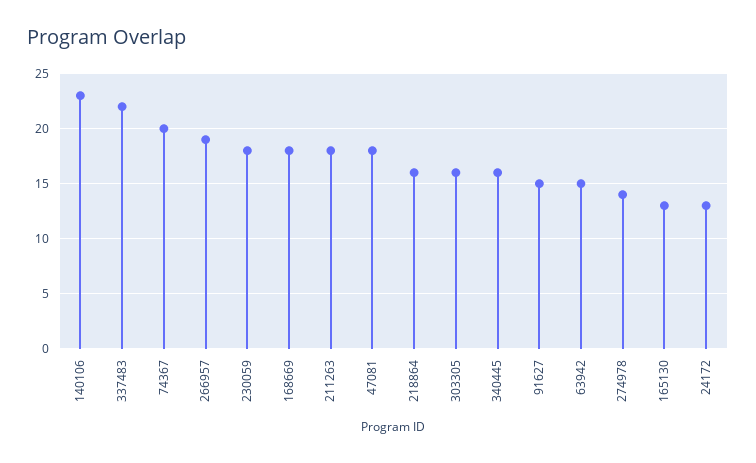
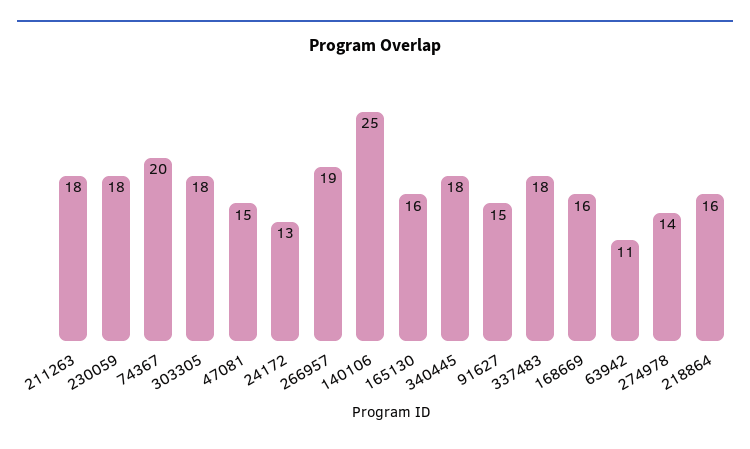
140106: 23 -> 25
337483: 22 -> 18
168669: 18 -> 16
47081: 18 -> 15
303305: 16 -> 18
340445: 16 -> 18
63942: 15 -> 11
165130: 13 -> 16

